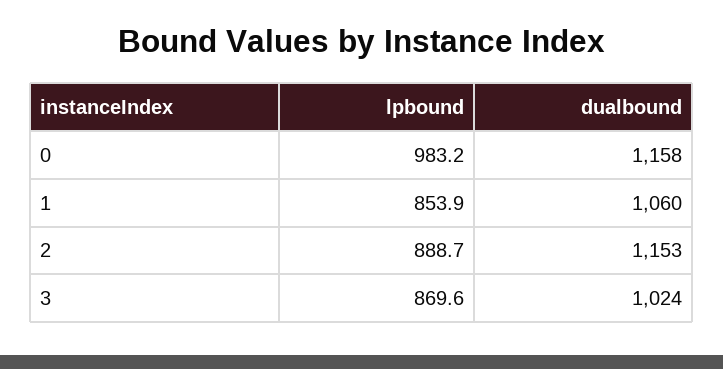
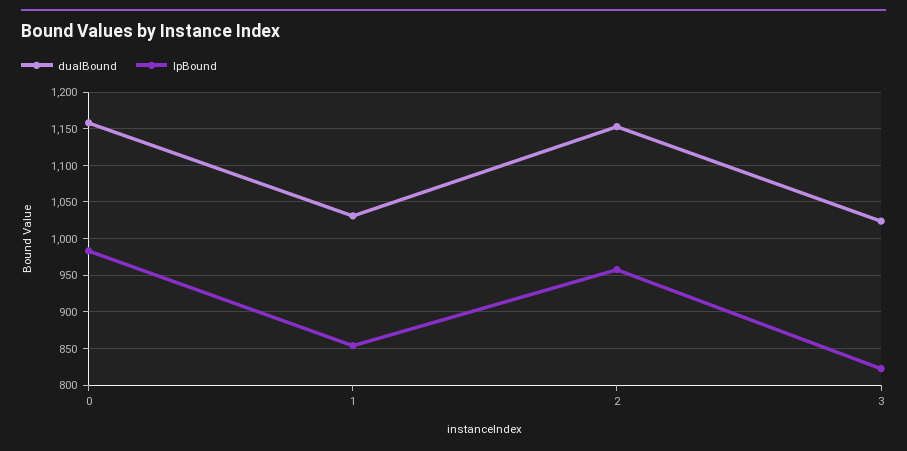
dualbound, 1: 1060 -> 1030
lpbound, 2: 888.7 -> 960
lpbound, 3: 869.6 -> 820

